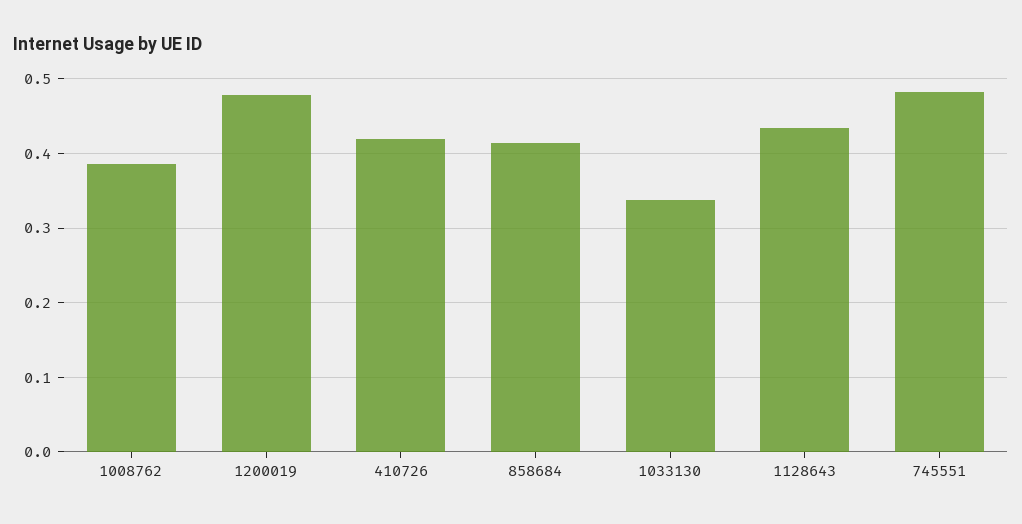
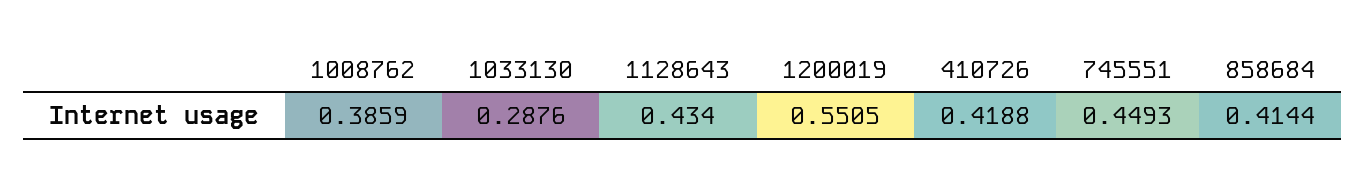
1200019: 0.48 -> 0.5505
1033130: 0.34 -> 0.2876
745551: 0.48 -> 0.4493

